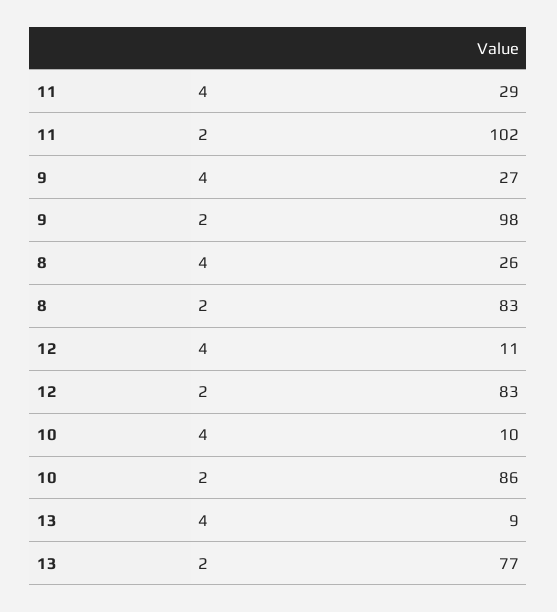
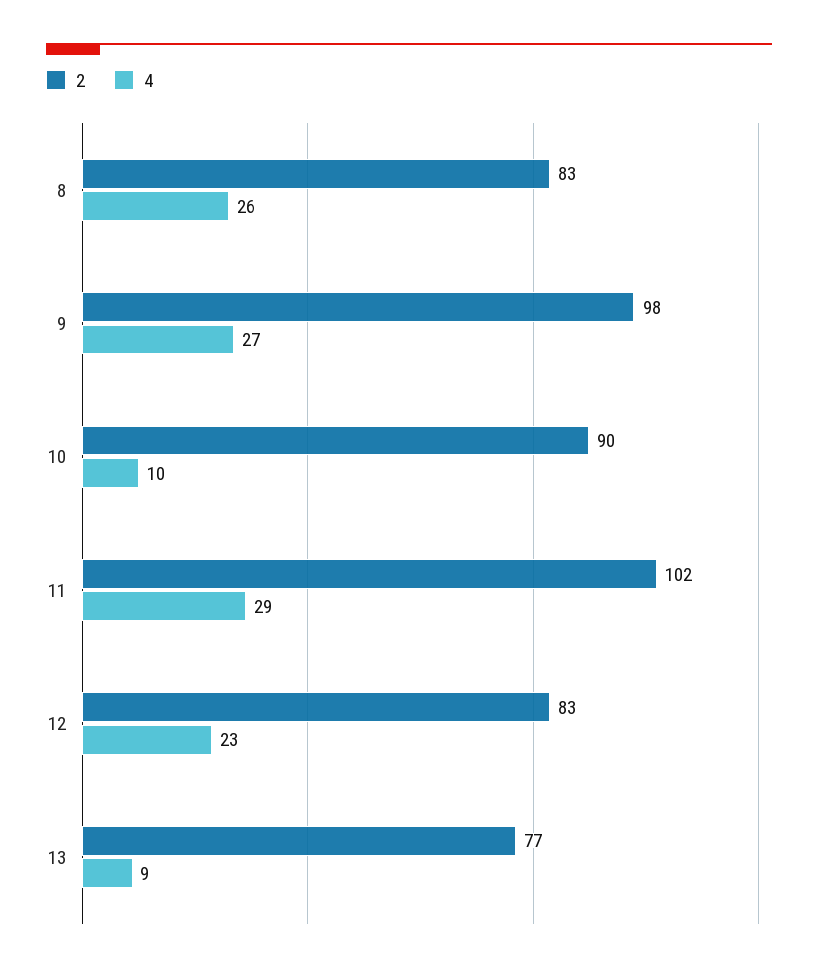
4, 12: 11 -> 23
2, 10: 86 -> 90

